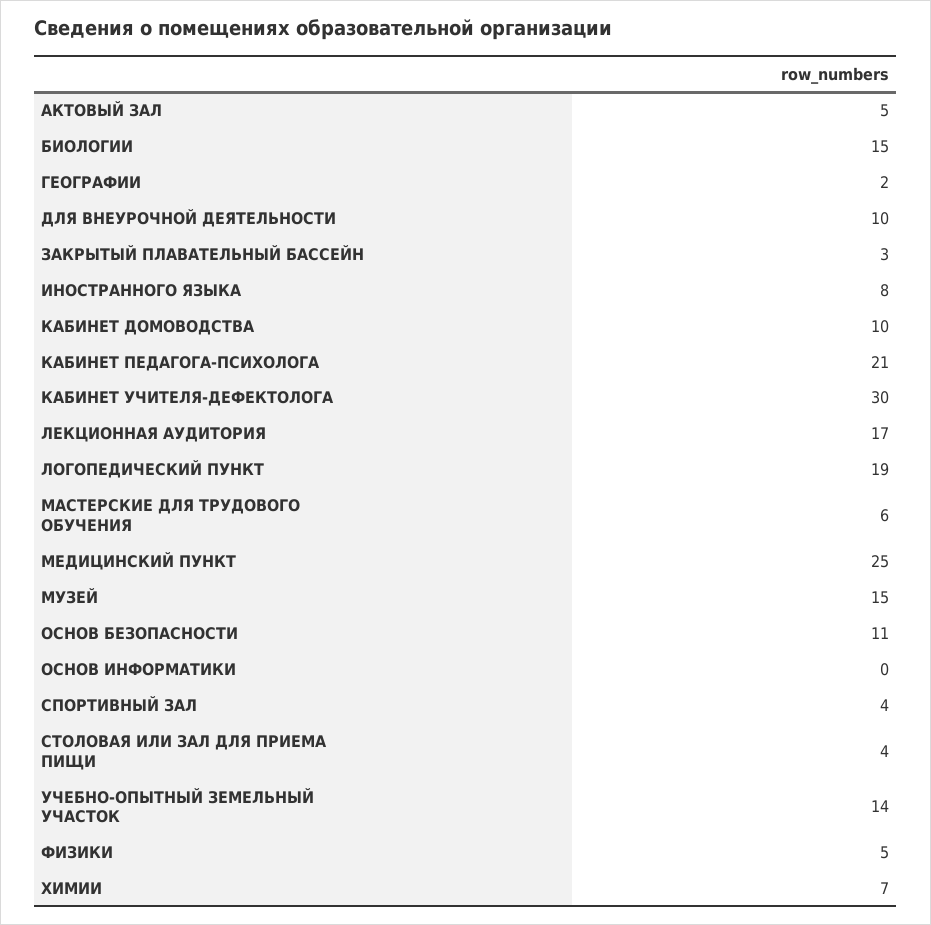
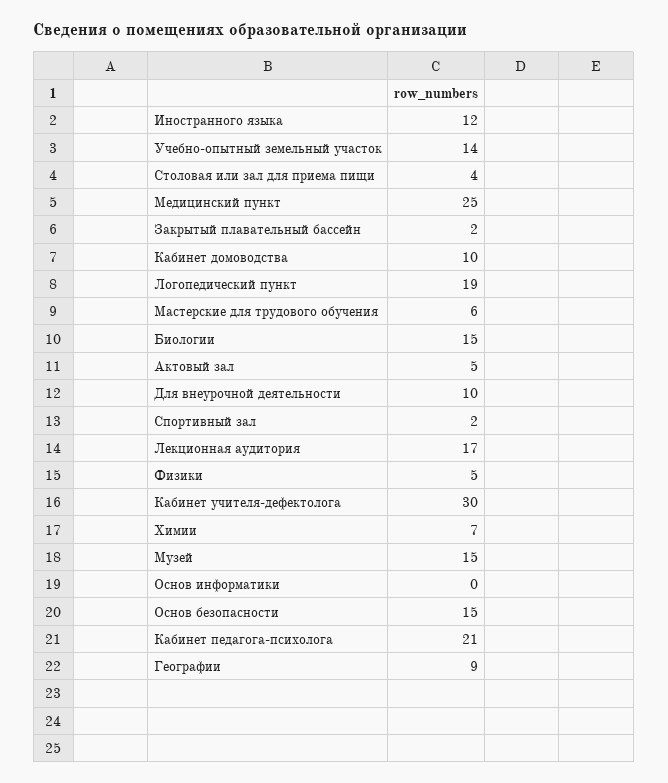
ГЕОГРАФИИ: 2 -> 9
ЗАКРЫТЫЙ ПЛАВАТЕЛЬНЫЙ БАССЕЙН: 3 -> 2
ИНОСТРАННОГО ЯЗЫКА: 8 -> 12
ОСНОВ БЕЗОПАСНОСТИ: 11 -> 15
СПОРТИВНЫЙ ЗАЛ: 4 -> 2

